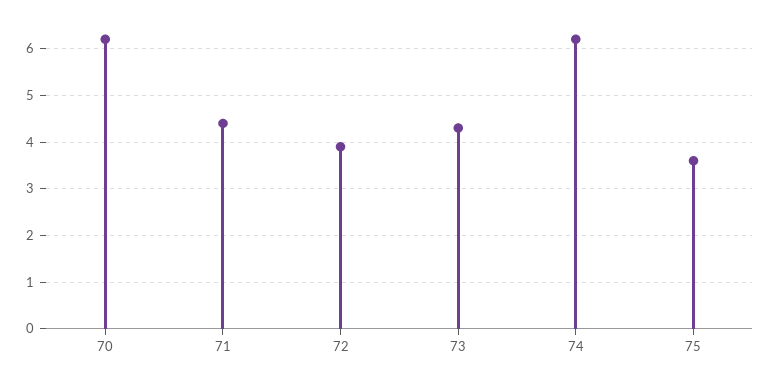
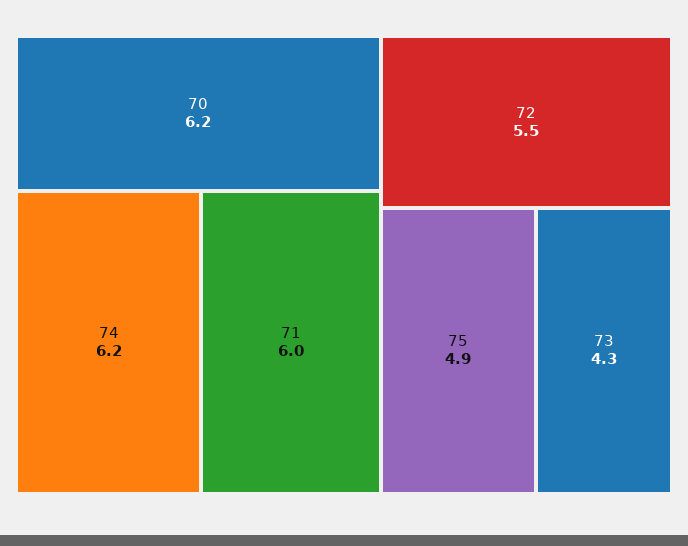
71: 4.5 -> 6
72: 4 -> 5.5
75: 3.5 -> 4.9

